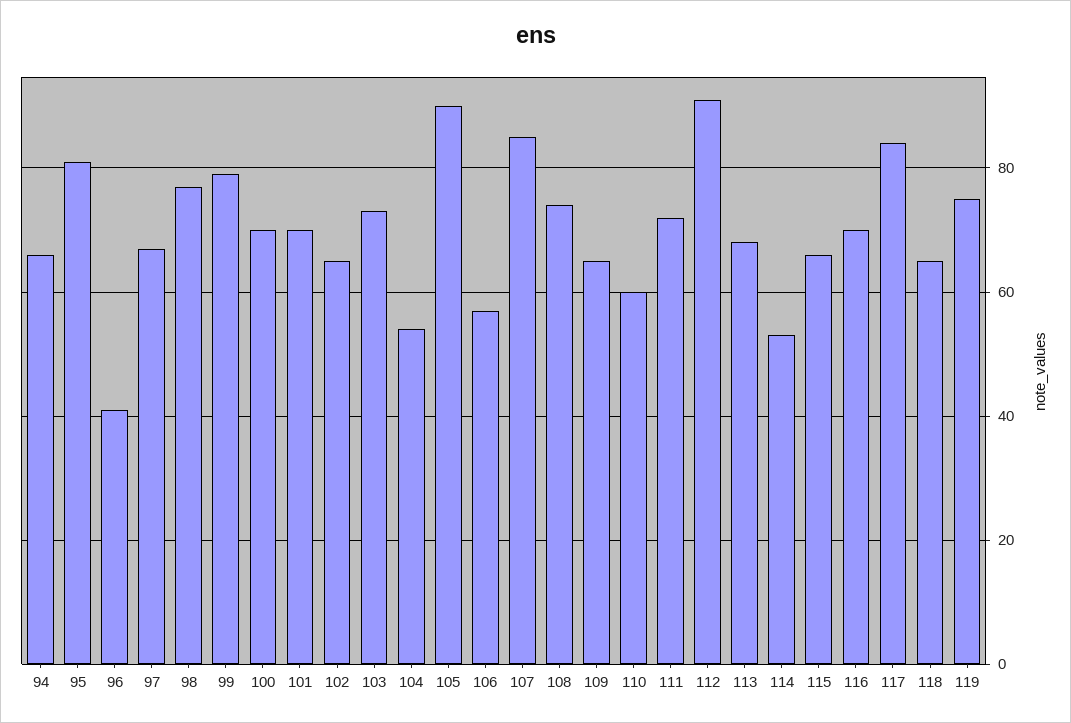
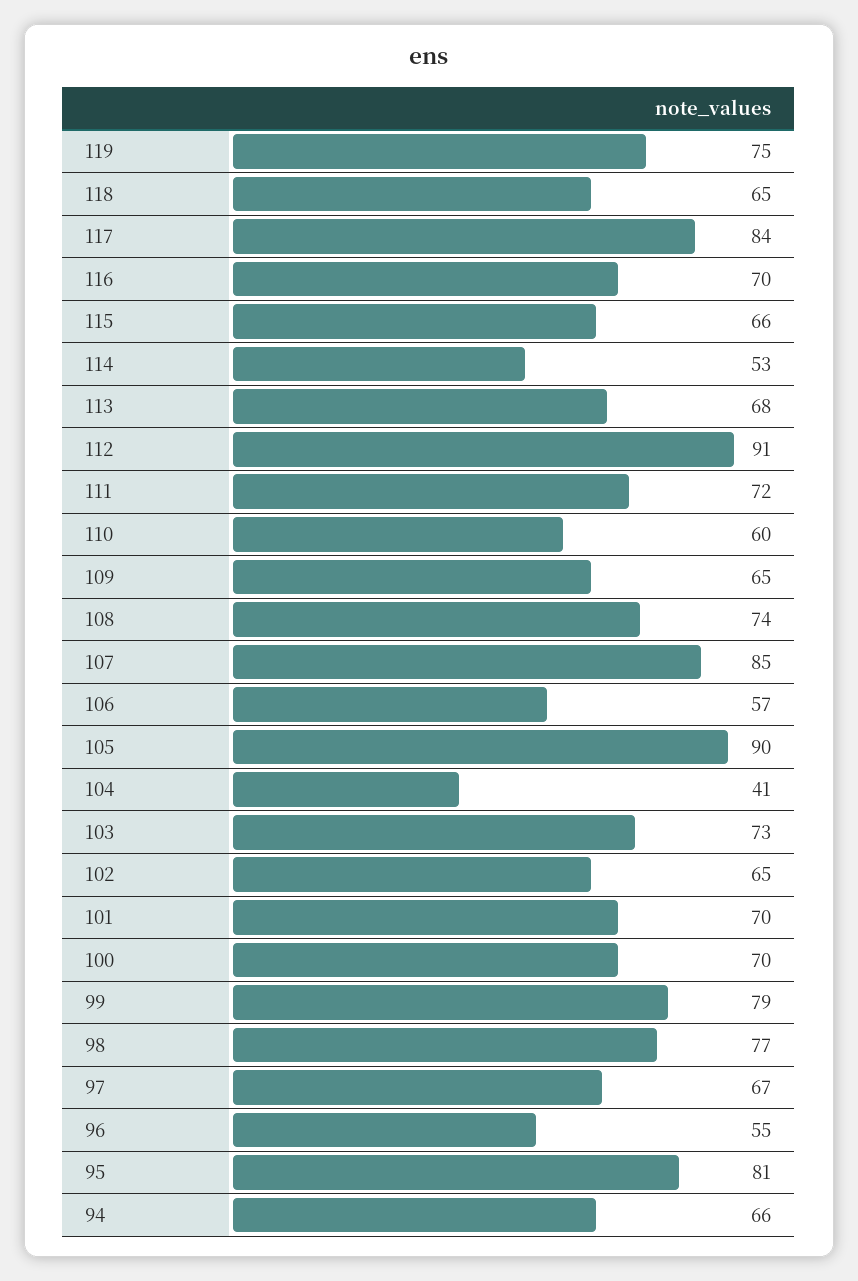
96: 40 -> 55
104: 55 -> 41

